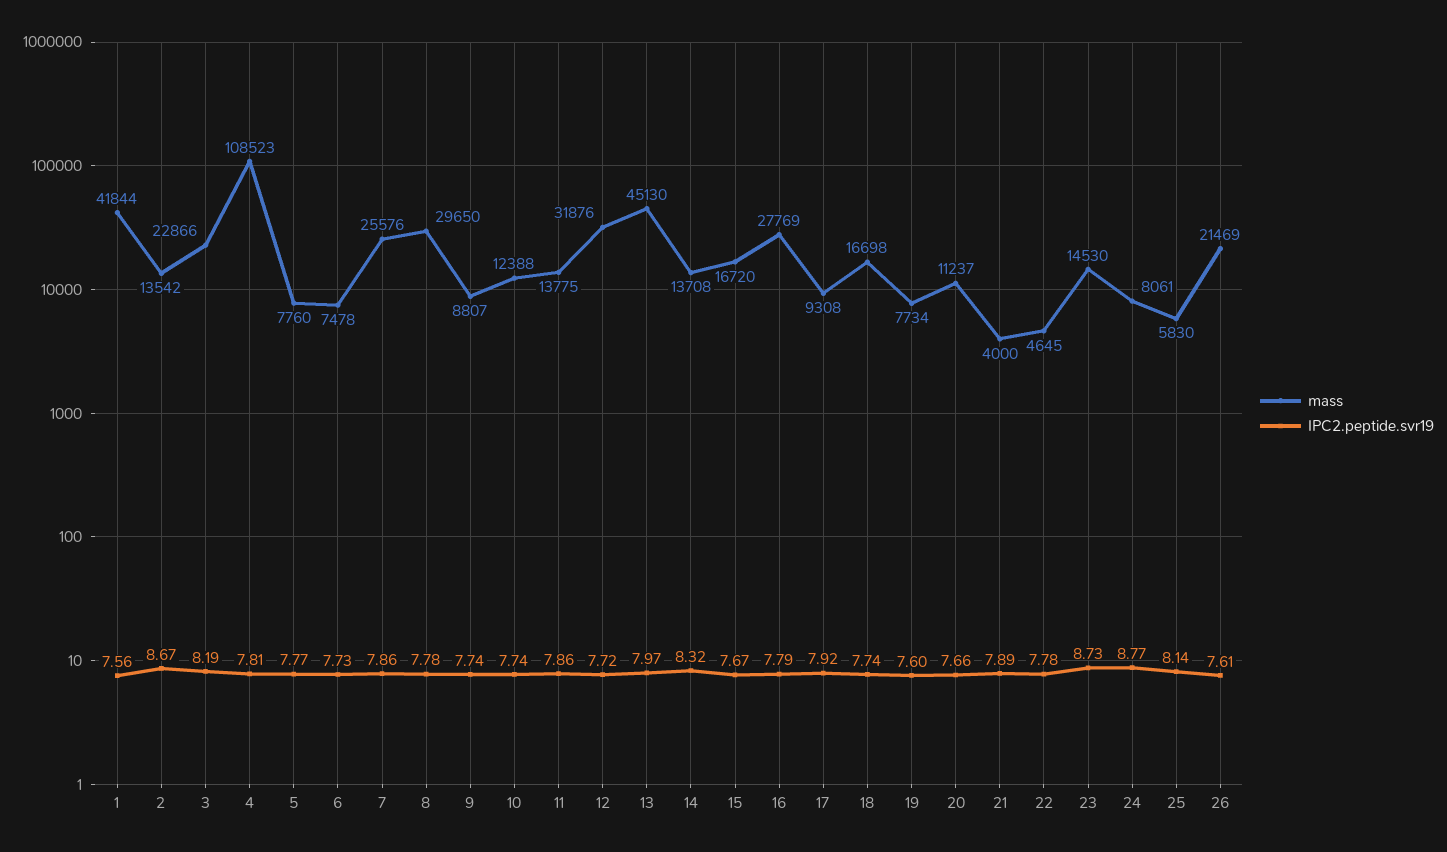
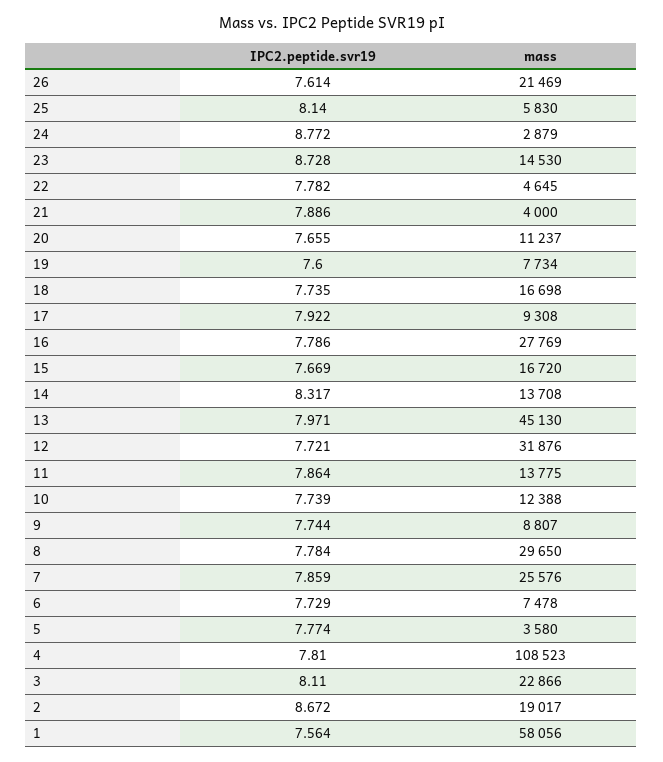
mass, 1: 41844 -> 58056
mass, 2: 13542 -> 19017
IPC2.peptide.svr19, 3: 8.19 -> 8.11
mass, 5: 7760 -> 3580
mass, 24: 8061 -> 2879

